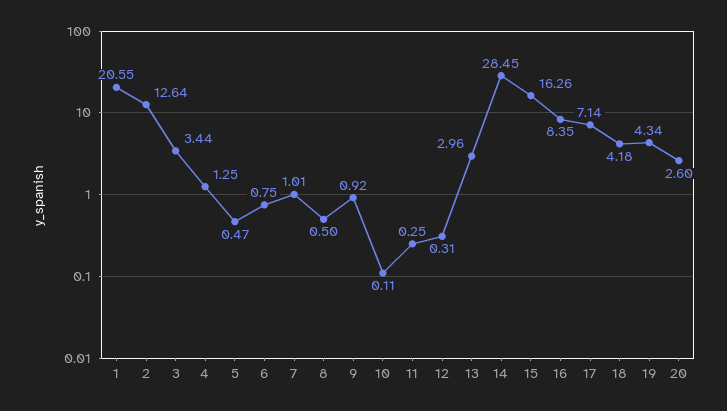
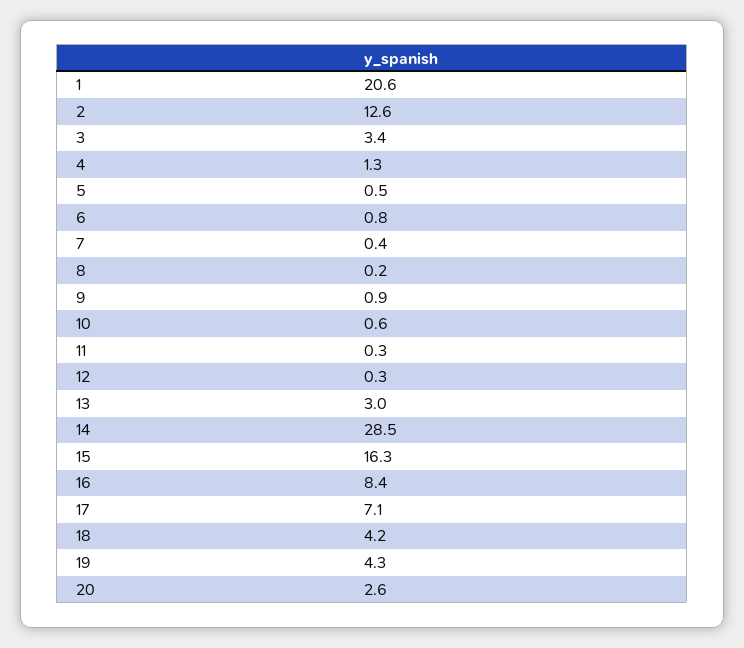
7: 1.01 -> 0.4
8: 0.5 -> 0.2
10: 0.11 -> 0.6

